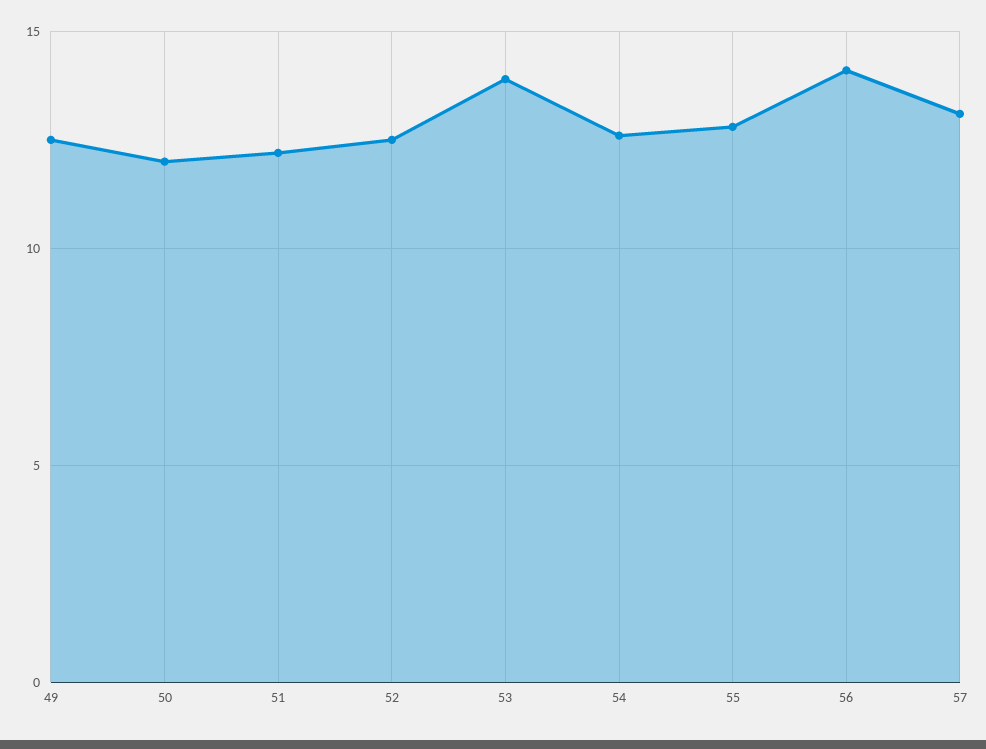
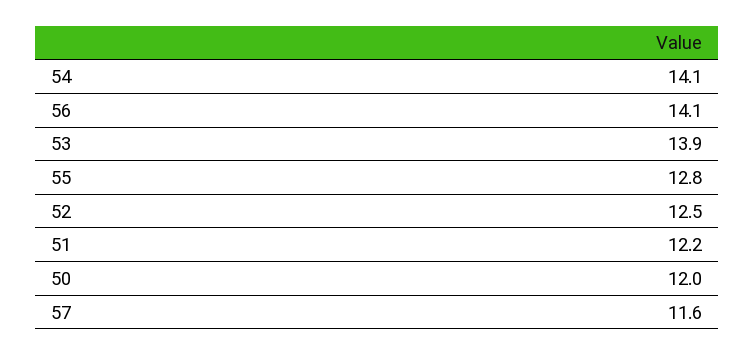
49: 12.5 -> none
54: 12.5 -> 14.1
57: 13 -> 11.6

